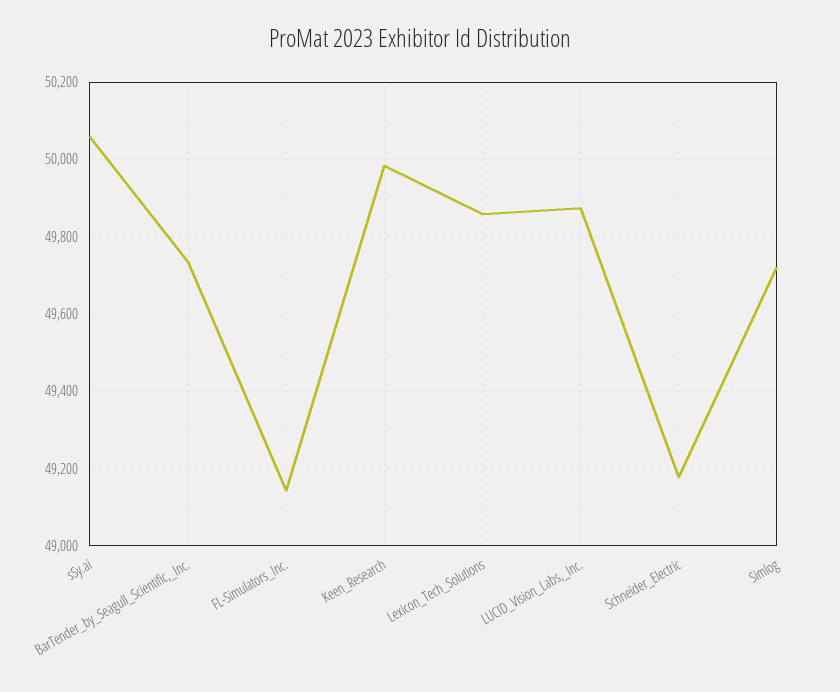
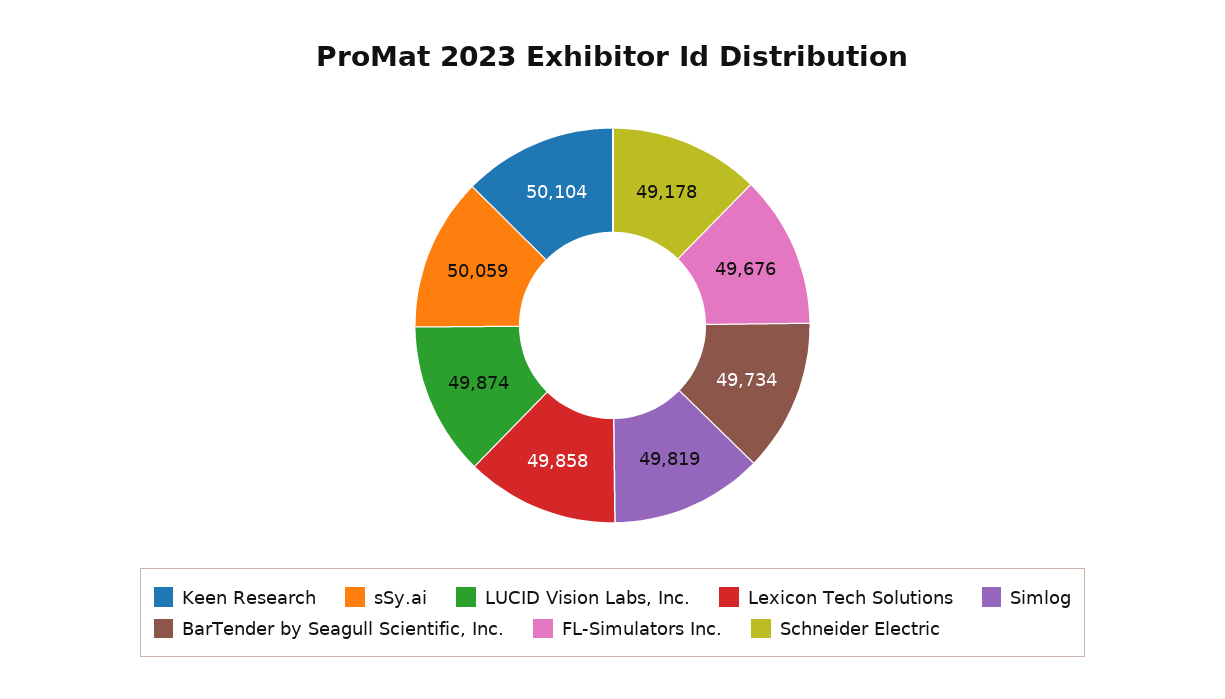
FL-Simulators_Inc.: 49140 -> 49676
Keen_Research: 49980 -> 50104
Simlog: 49720 -> 49819

